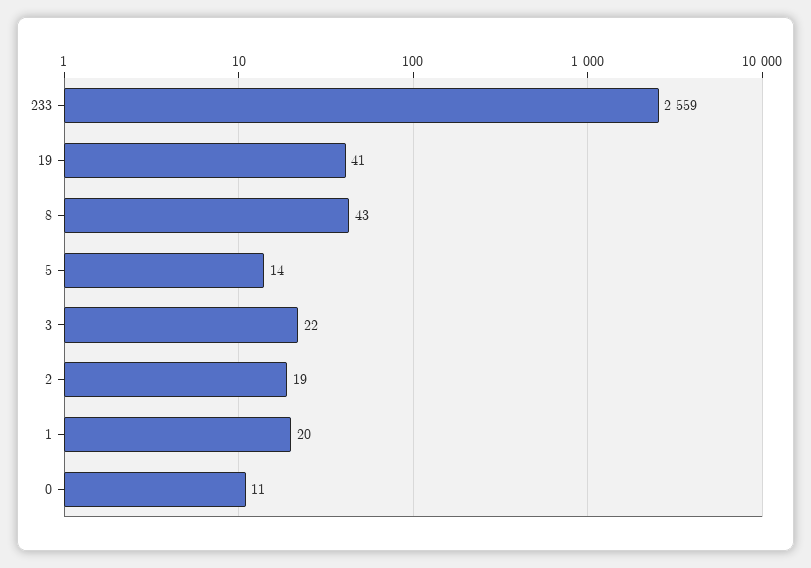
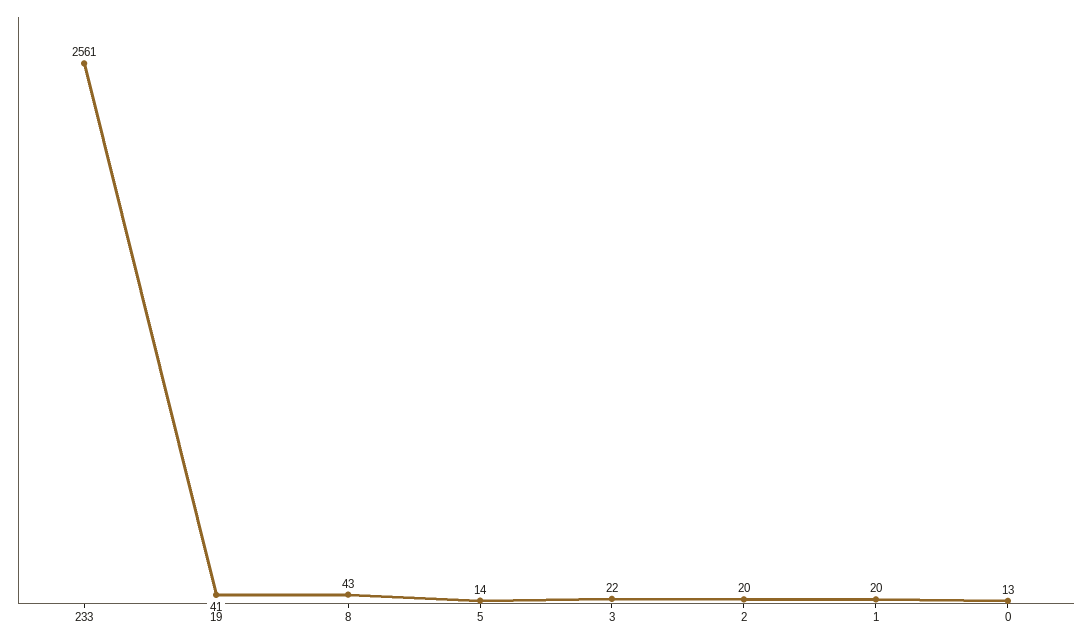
233: 2559 -> 2561
2: 19 -> 20
0: 11 -> 13

